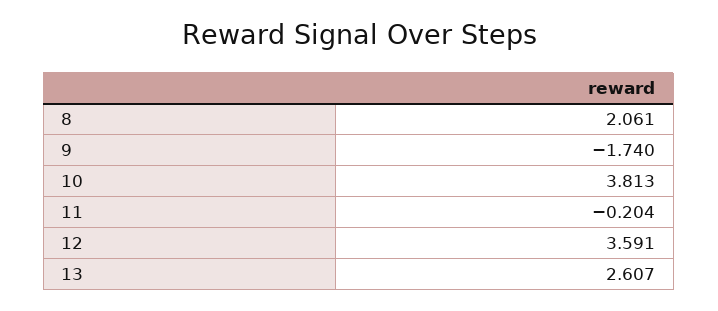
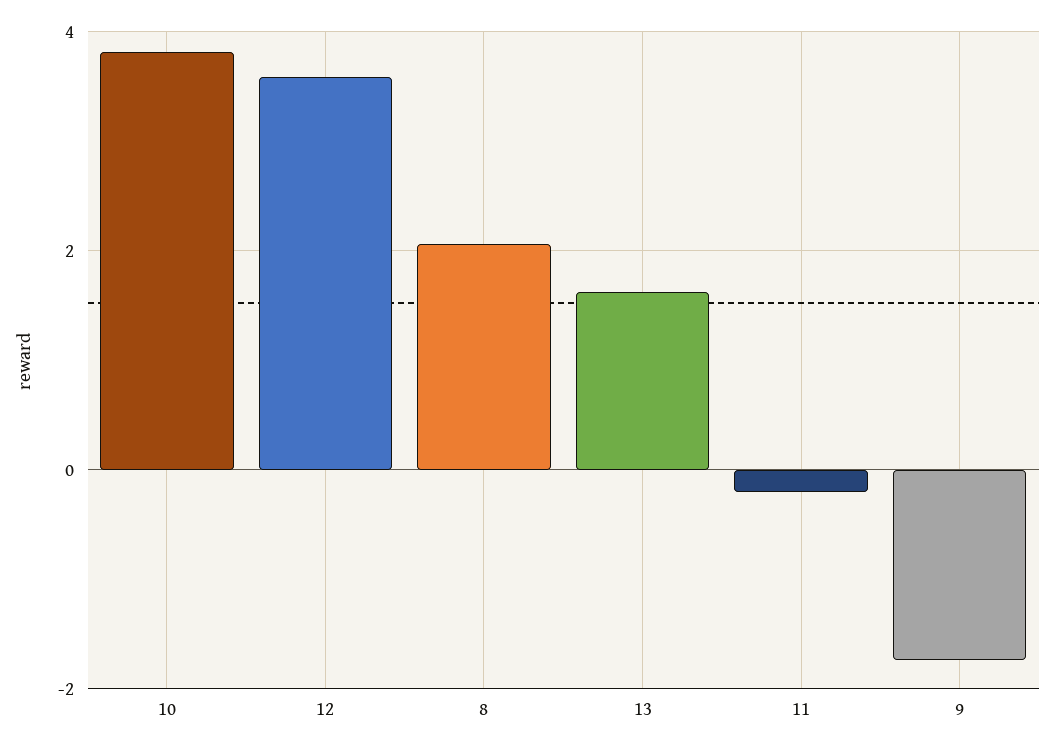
13: 2.607 -> 1.6

